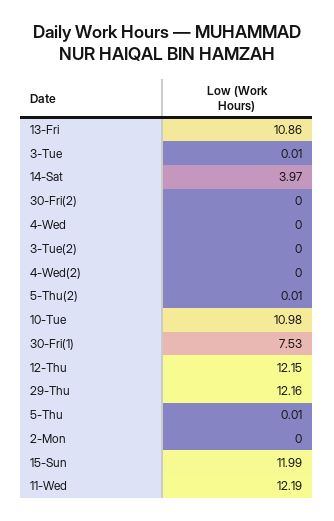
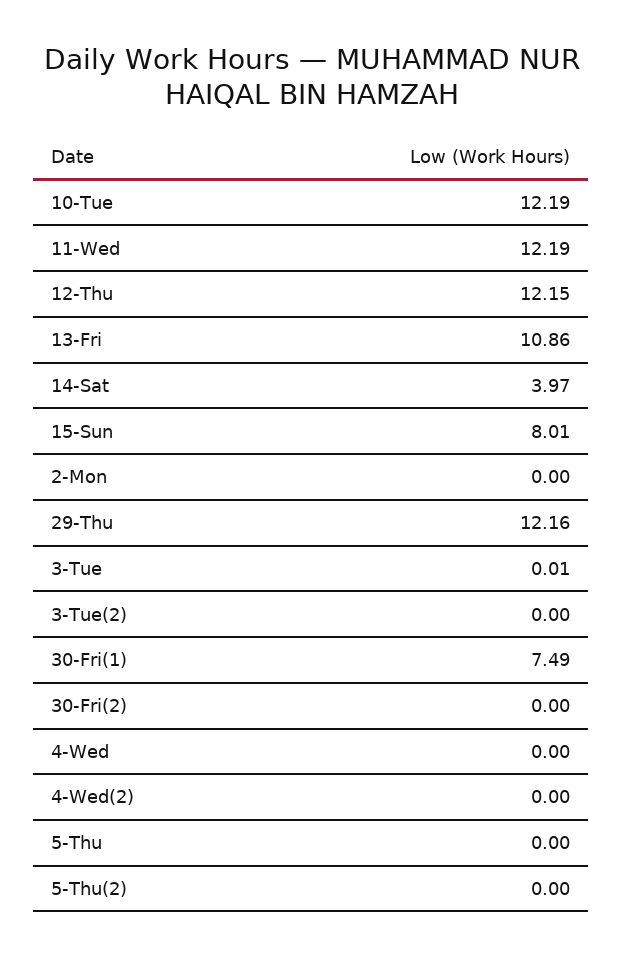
5-Thu(2): 0.01 -> 0
10-Tue: 10.98 -> 12.19
30-Fri(1): 7.53 -> 7.49
5-Thu: 0.01 -> 0
15-Sun: 11.99 -> 8.01

